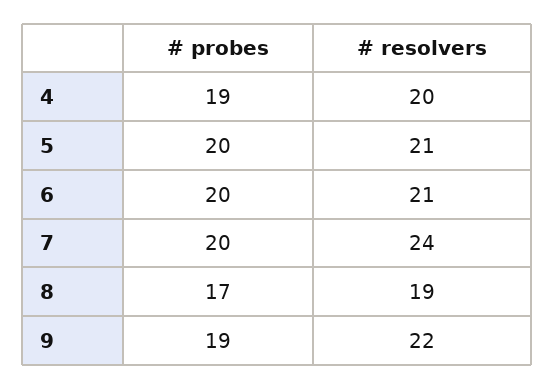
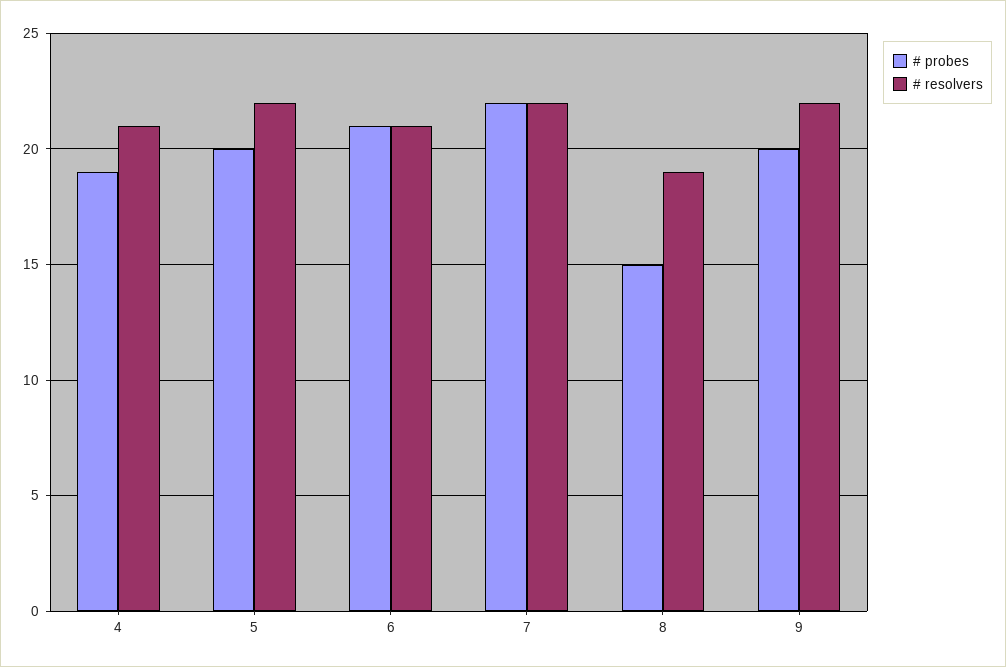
# resolvers, 4: 20 -> 21
# resolvers, 5: 21 -> 22
# probes, 6: 20 -> 21
# probes, 7: 20 -> 22
# resolvers, 7: 24 -> 22
# probes, 8: 17 -> 15
# probes, 9: 19 -> 20

